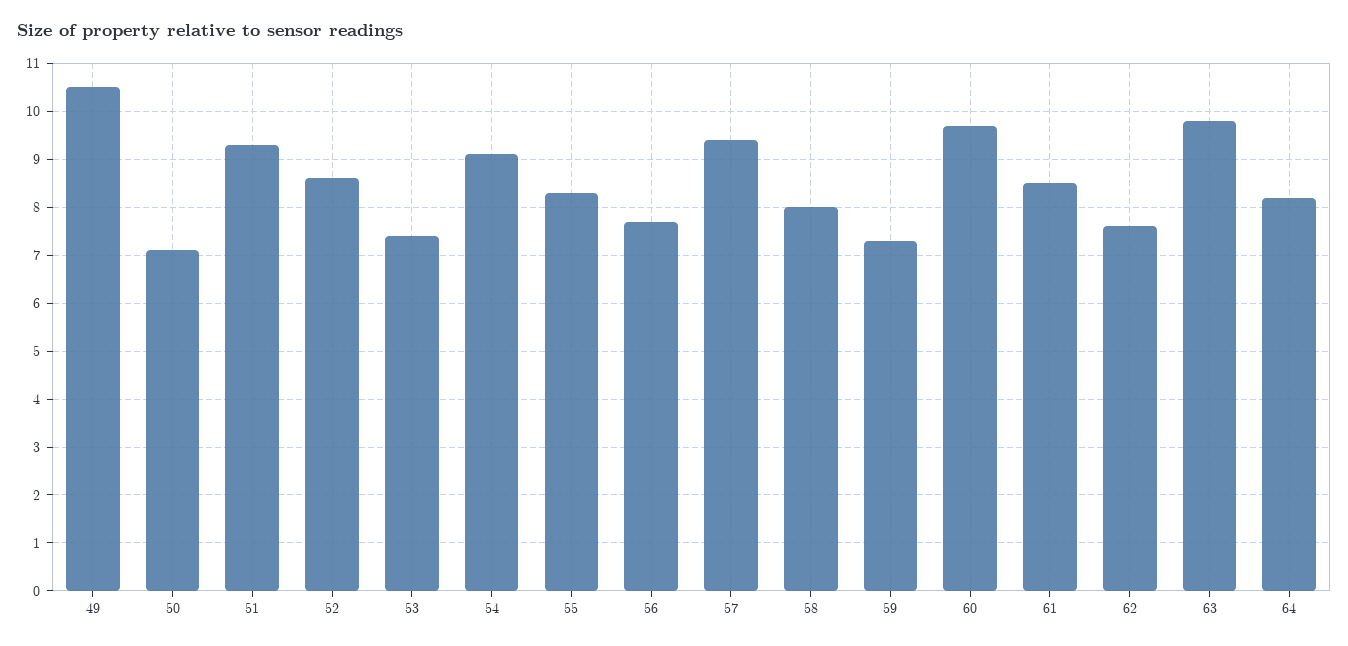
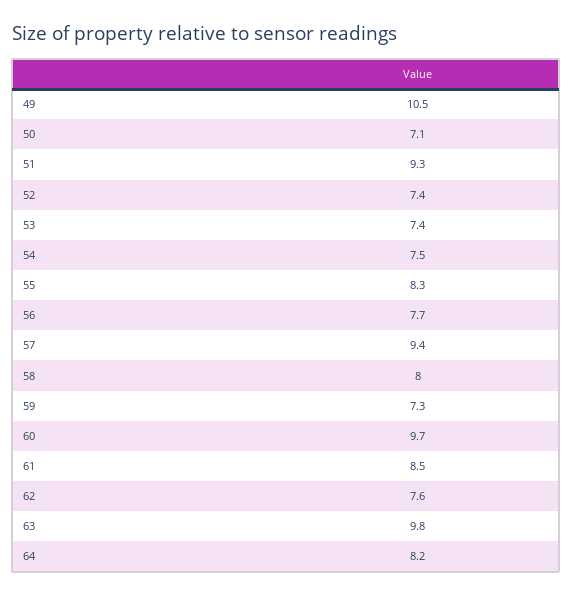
52: 8.5 -> 7.4
54: 9 -> 7.5

